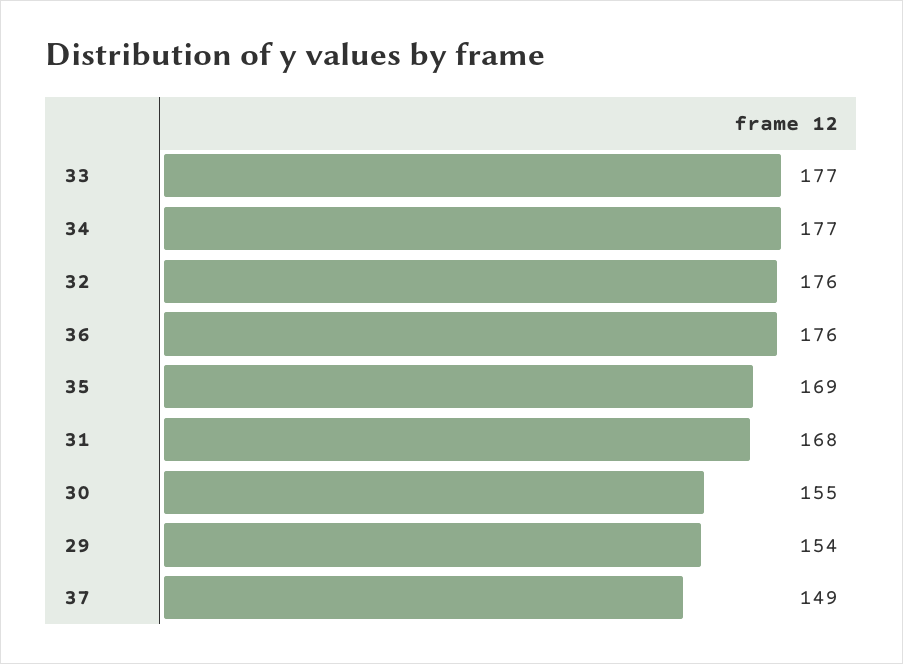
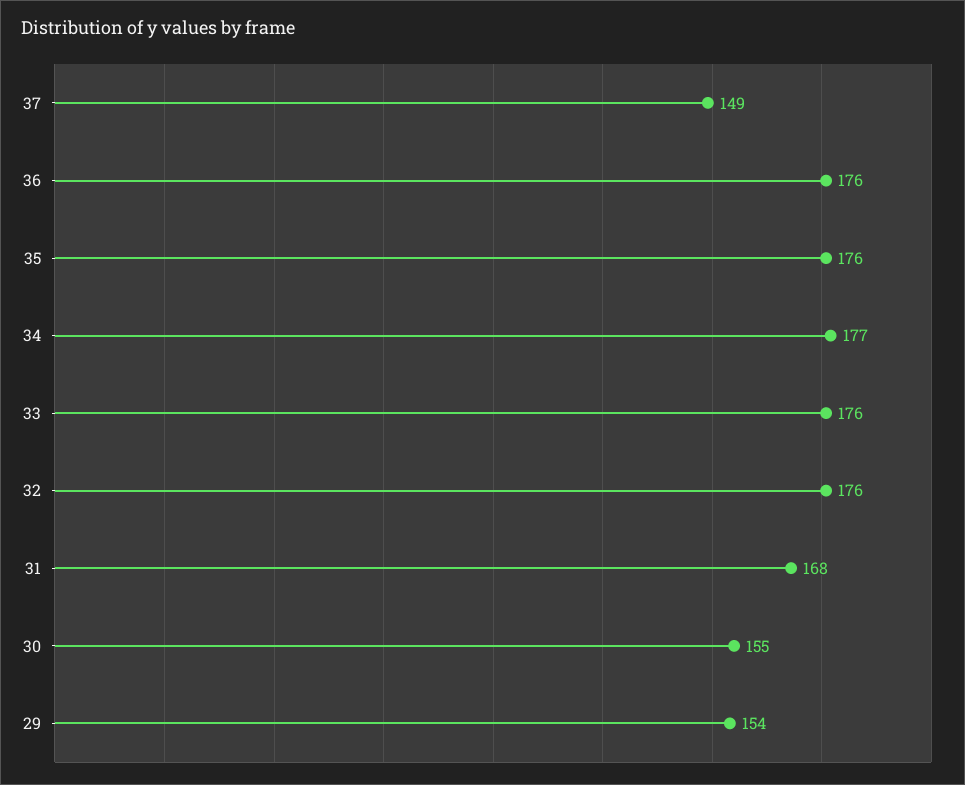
33: 177 -> 176
35: 169 -> 176

